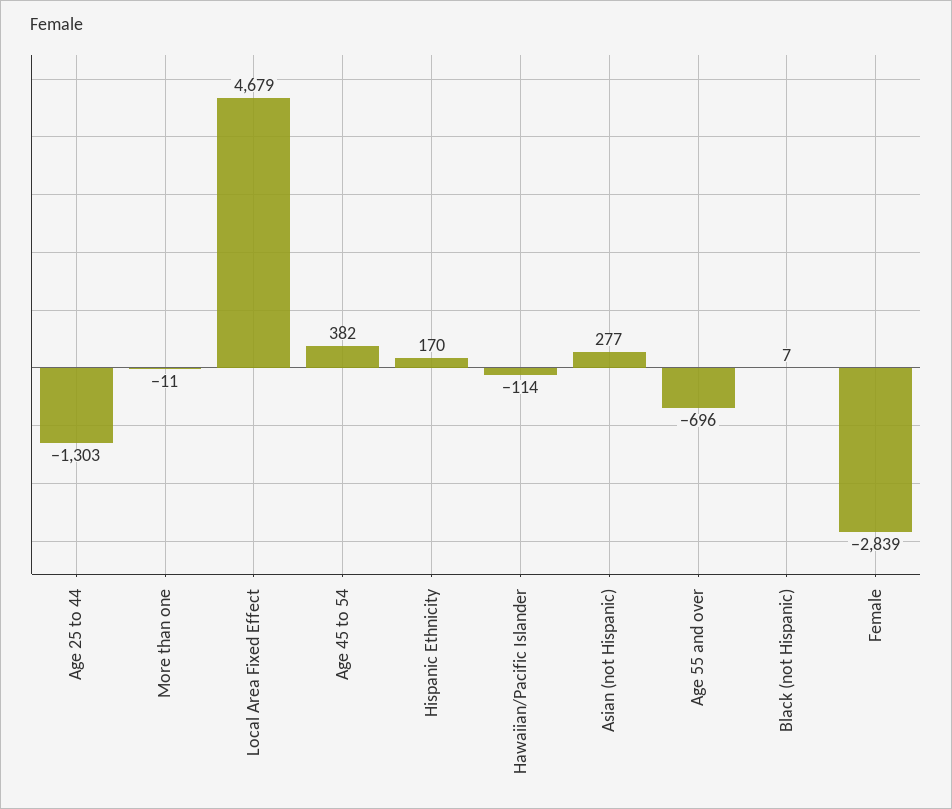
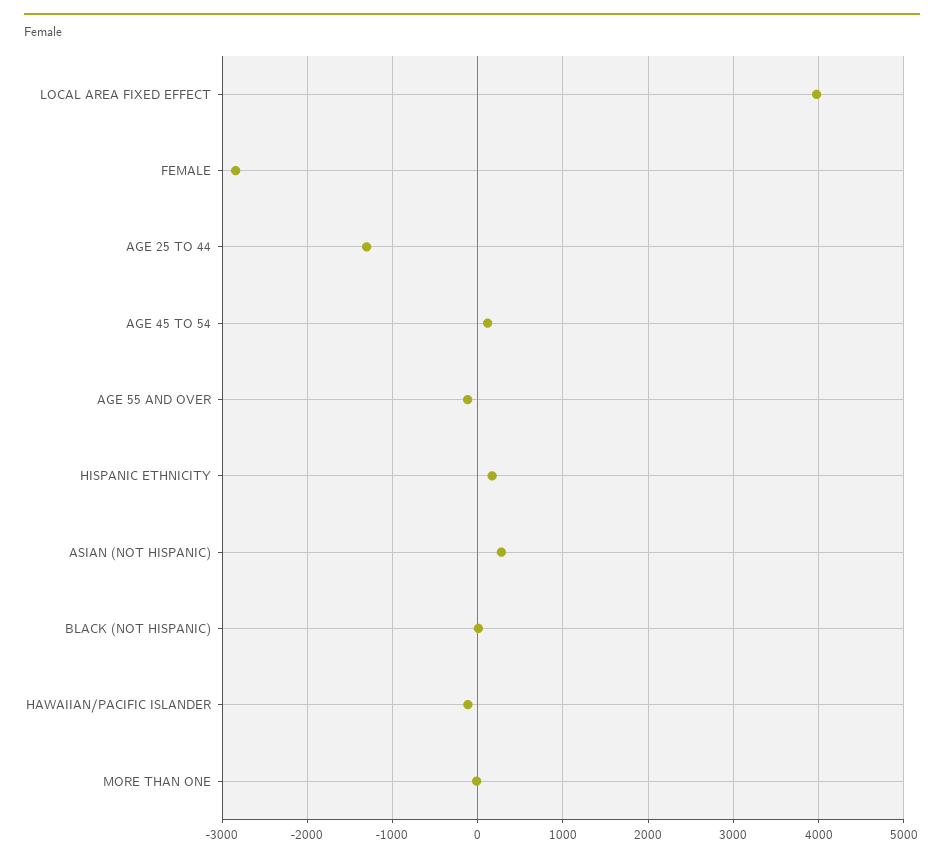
Local Area Fixed Effect: 4679 -> 4000
Age 45 to 54: 382 -> 100
Age 55 and over: -696 -> -100

